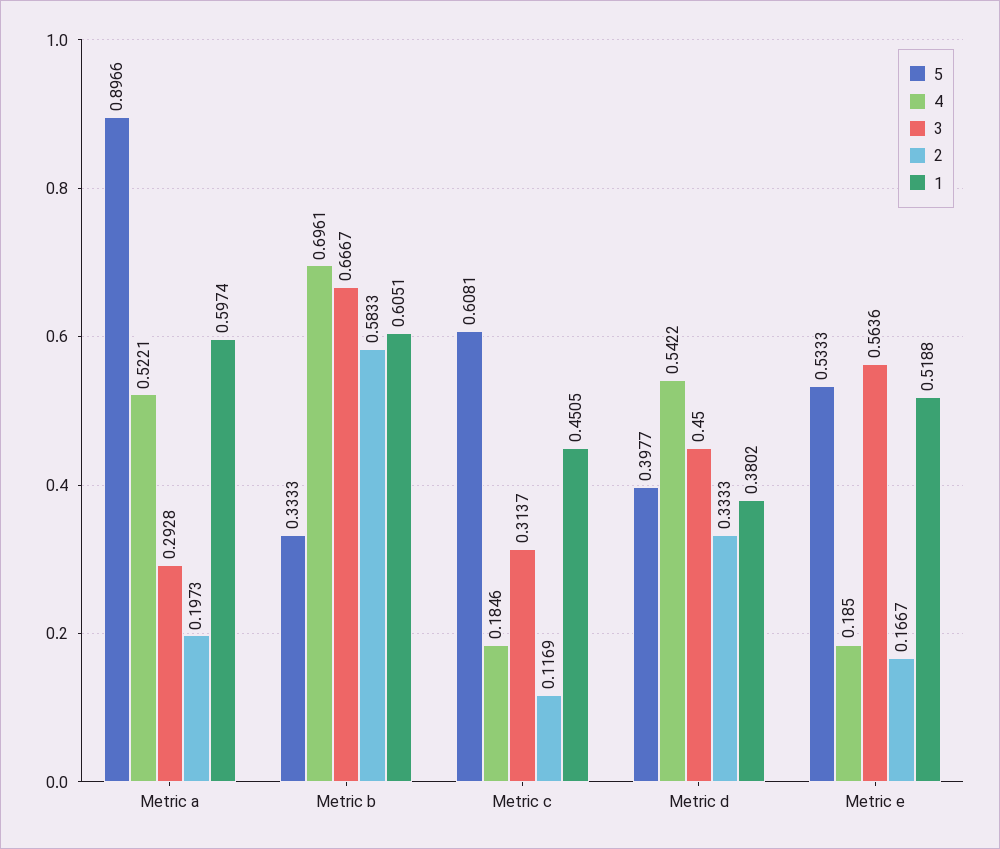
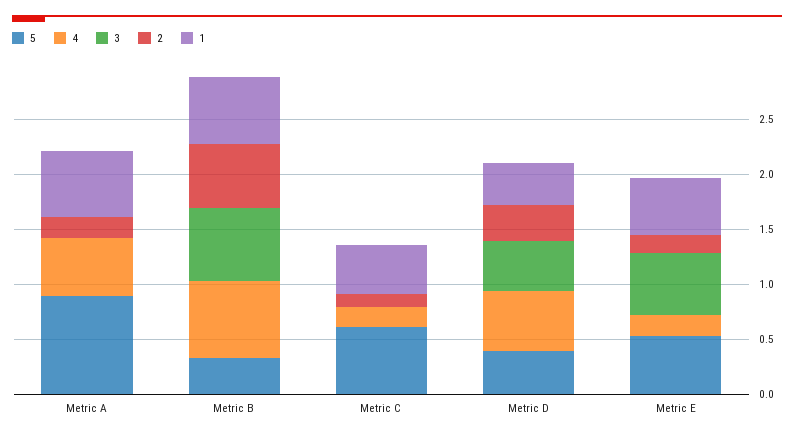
3, Metric a: 0.2928 -> 0
3, Metric c: 0.3137 -> 0

